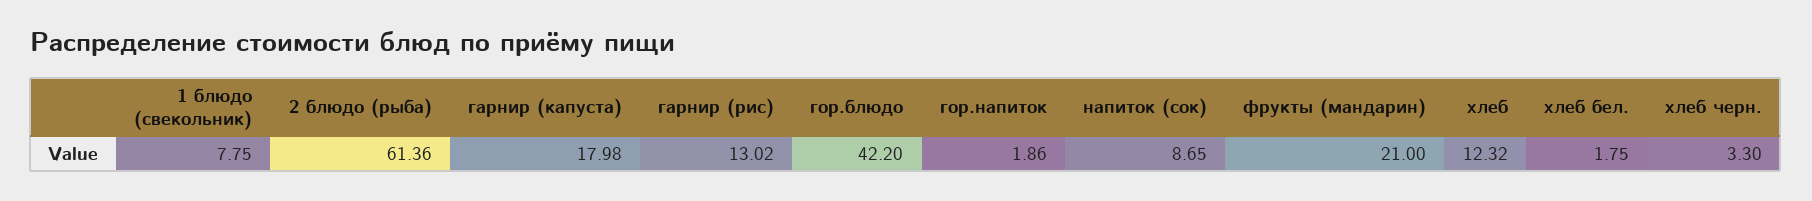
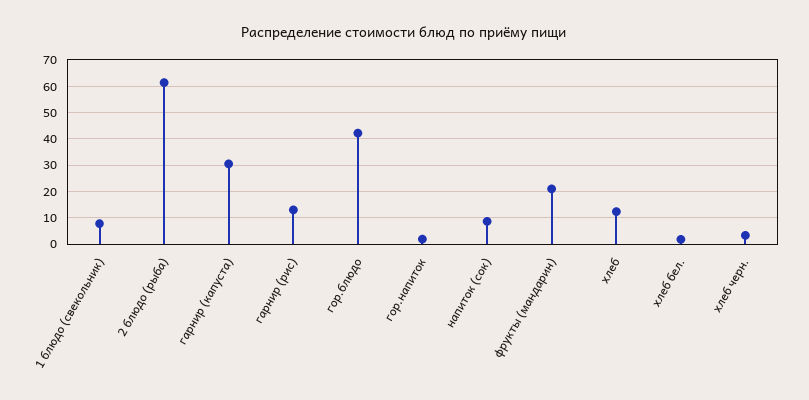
гарнир (капуста): 17.98 -> 30

